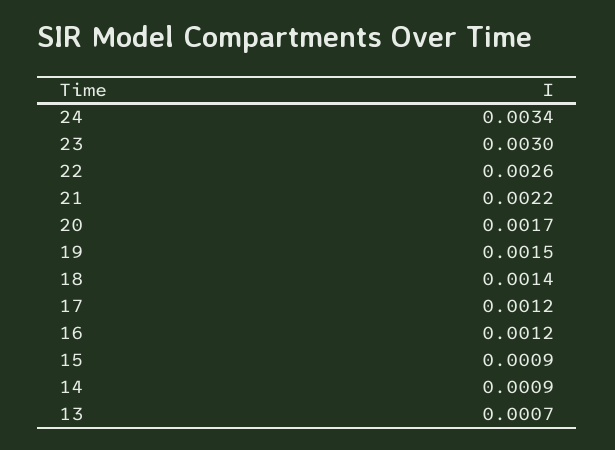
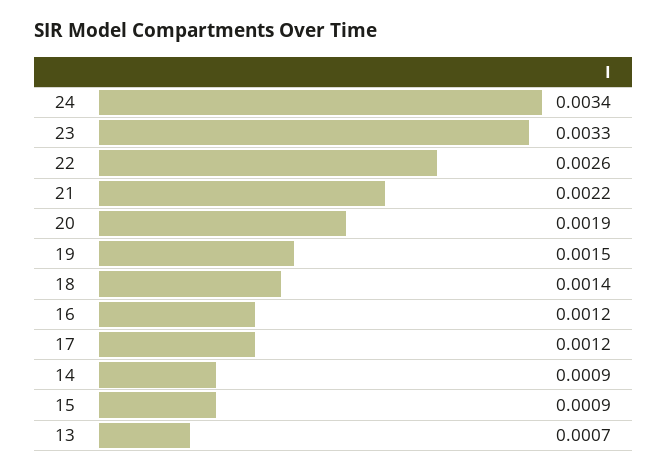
23: 0.003 -> 0.0033
20: 0.0017 -> 0.0019

